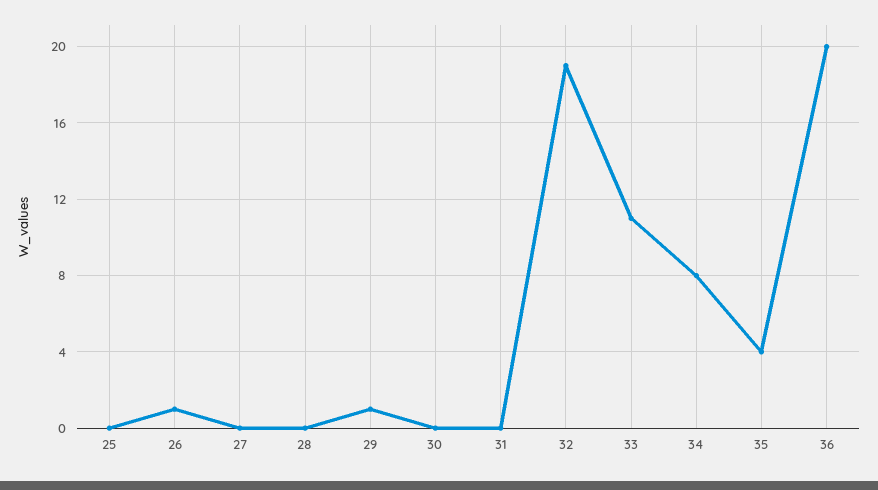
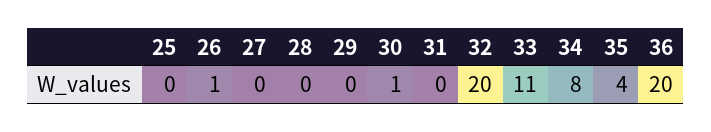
29: 1 -> 0
30: 0 -> 1
32: 19 -> 20

